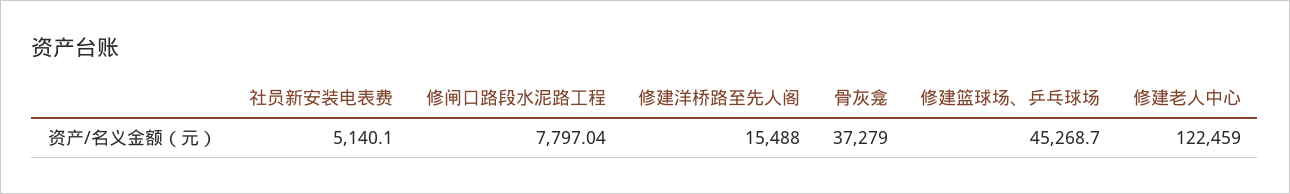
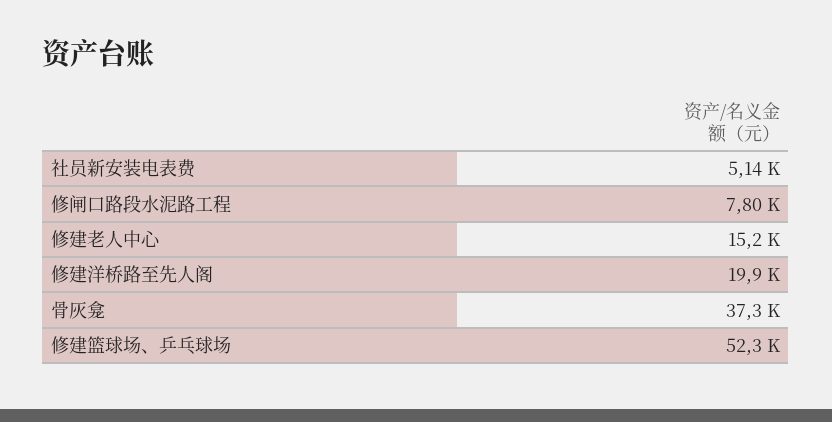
修建洋桥路至先人阁: 15488 -> 19900
修建篮球场、乒乓球场: 45268.7 -> 52300
修建老人中心: 122459 -> 15200

